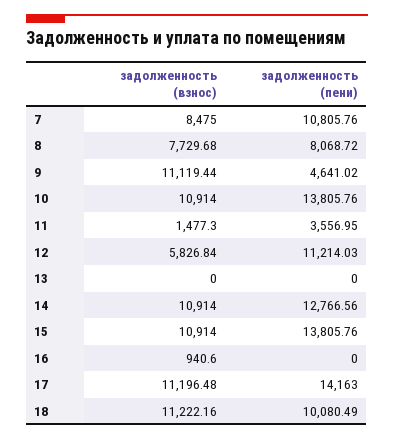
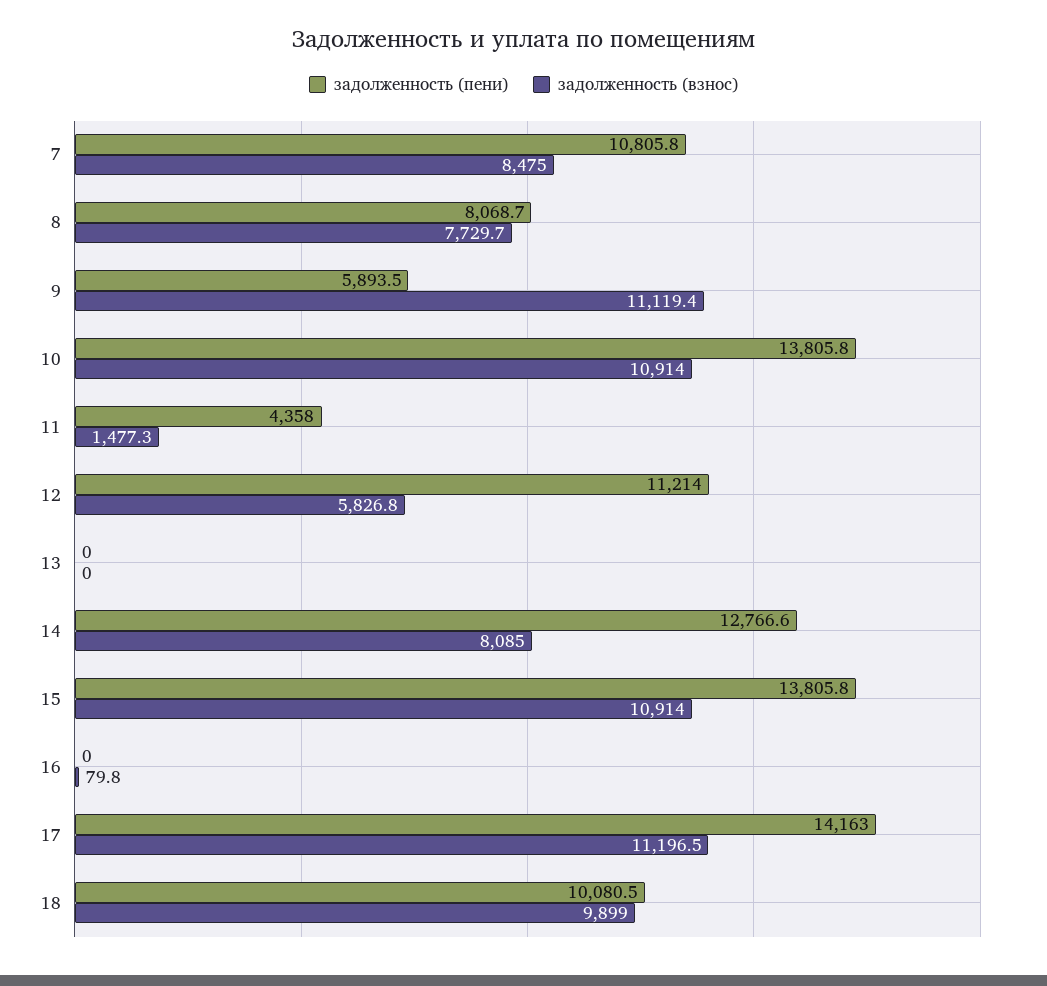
задолженность (пени), 9: 4641.02 -> 5893.5
задолженность (пени), 11: 3556.95 -> 4358
задолженность (взнос), 14: 10914 -> 8085
задолженность (взнос), 16: 940.6 -> 79.8
задолженность (взнос), 18: 11222.16 -> 9899

